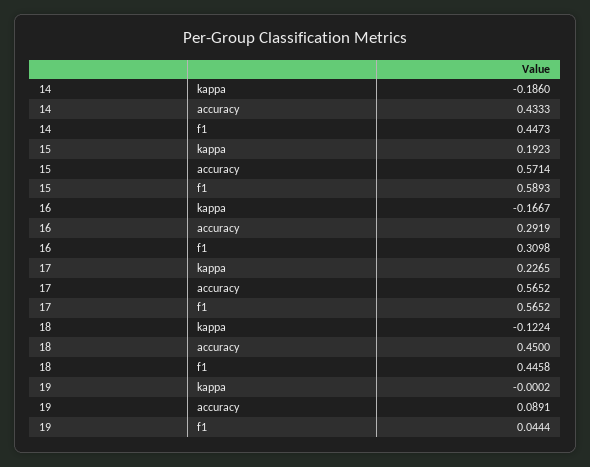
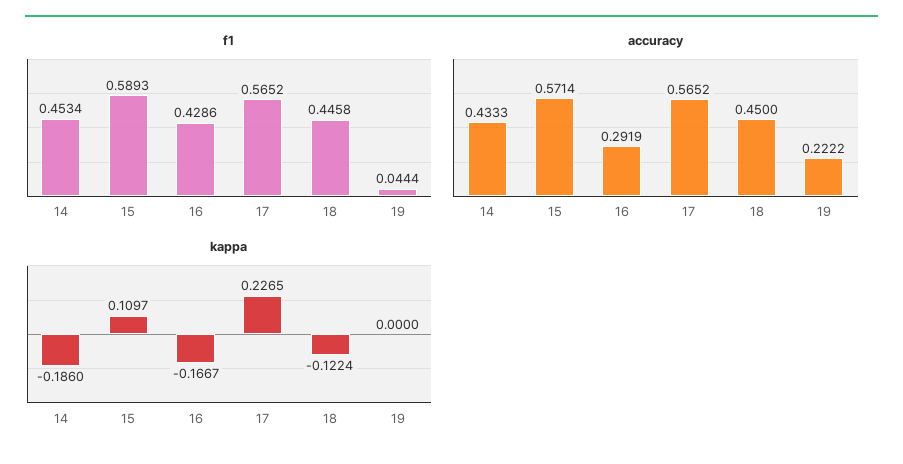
f1, 14: 0.4473 -> 0.4534
kappa, 15: 0.1923 -> 0.1097
f1, 16: 0.3098 -> 0.4286
kappa, 19: -0.0002 -> 0
accuracy, 19: 0.0891 -> 0.2222

